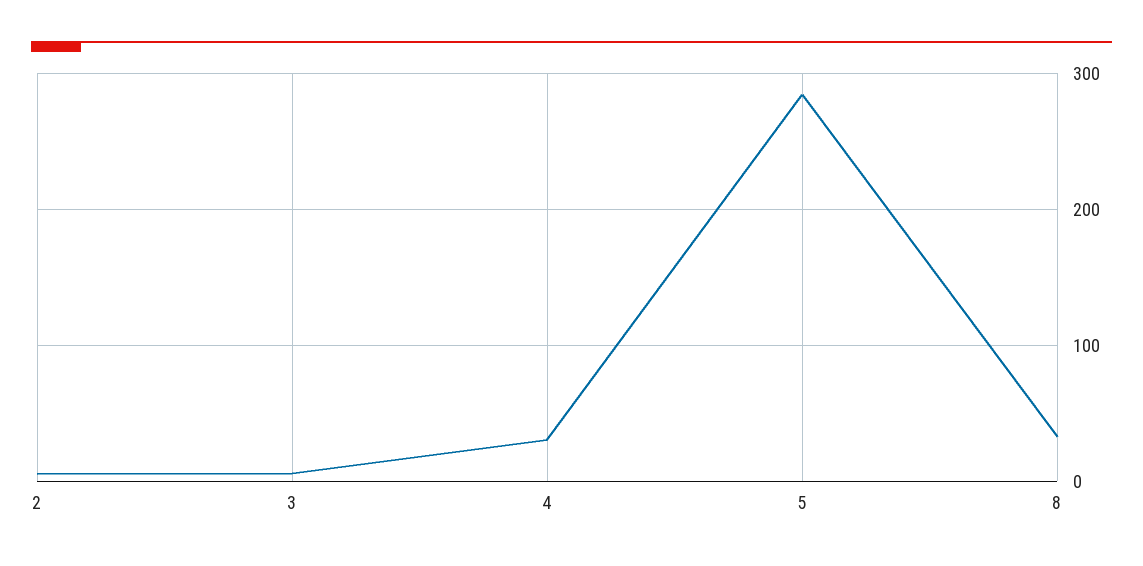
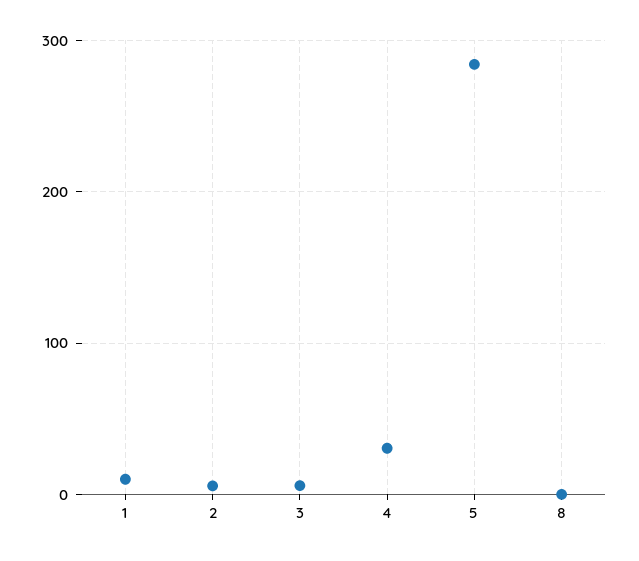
8: 30 -> 0
1: none -> 10

